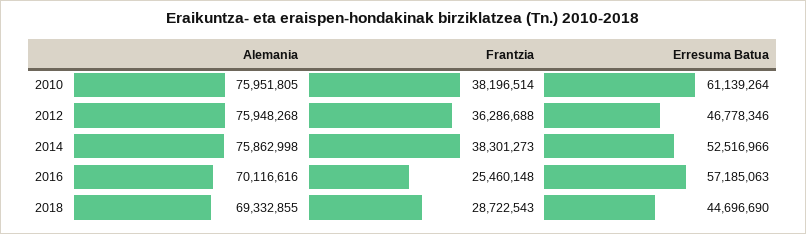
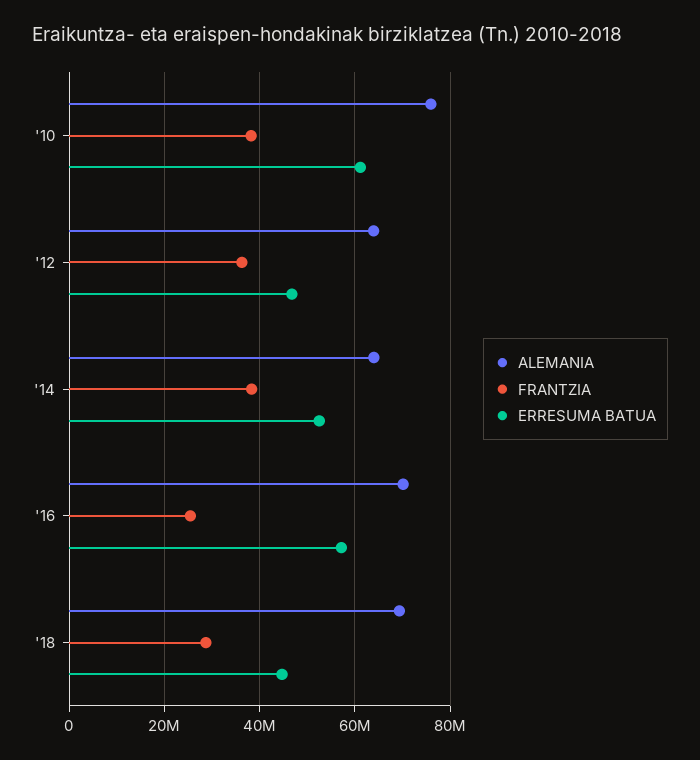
Alemania, 2012: 75948268 -> 64000000
Alemania, 2014: 75862998 -> 64000000

